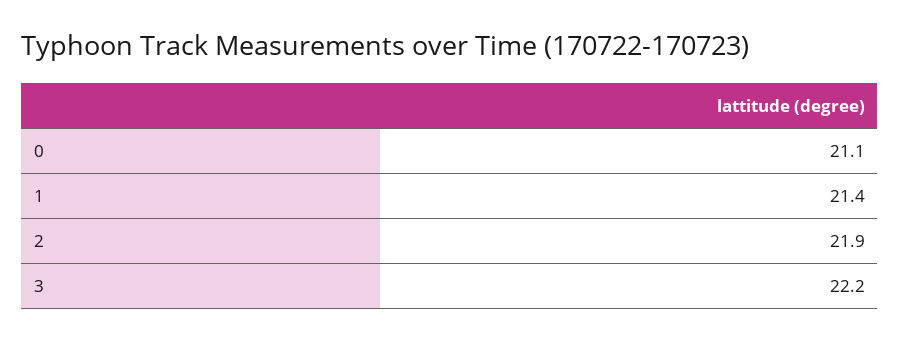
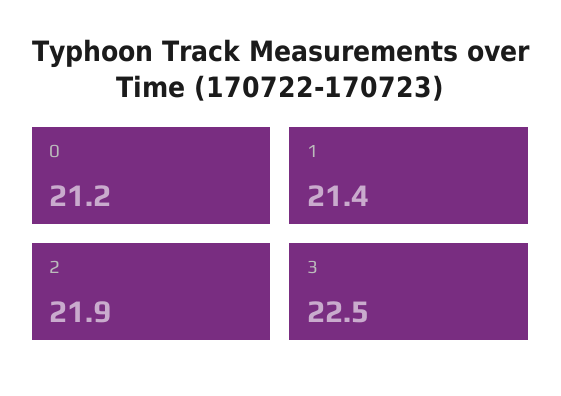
0: 21.1 -> 21.2
3: 22.2 -> 22.5

